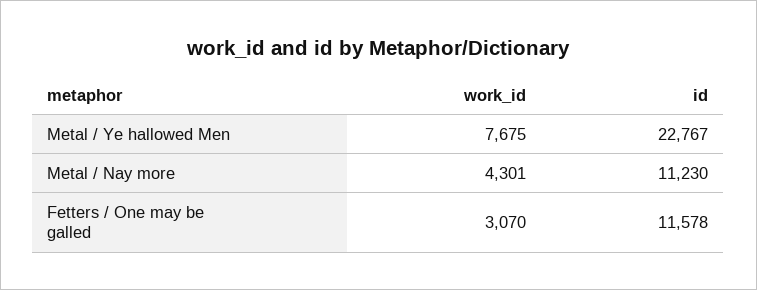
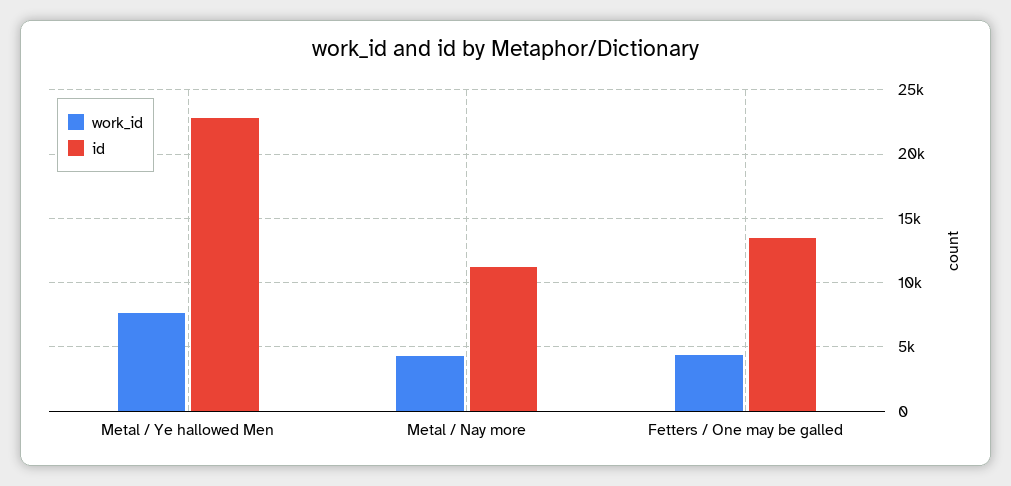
work_id, Fetters / One may be galled: 3070 -> 4500
id, Fetters / One may be galled: 11578 -> 13500

